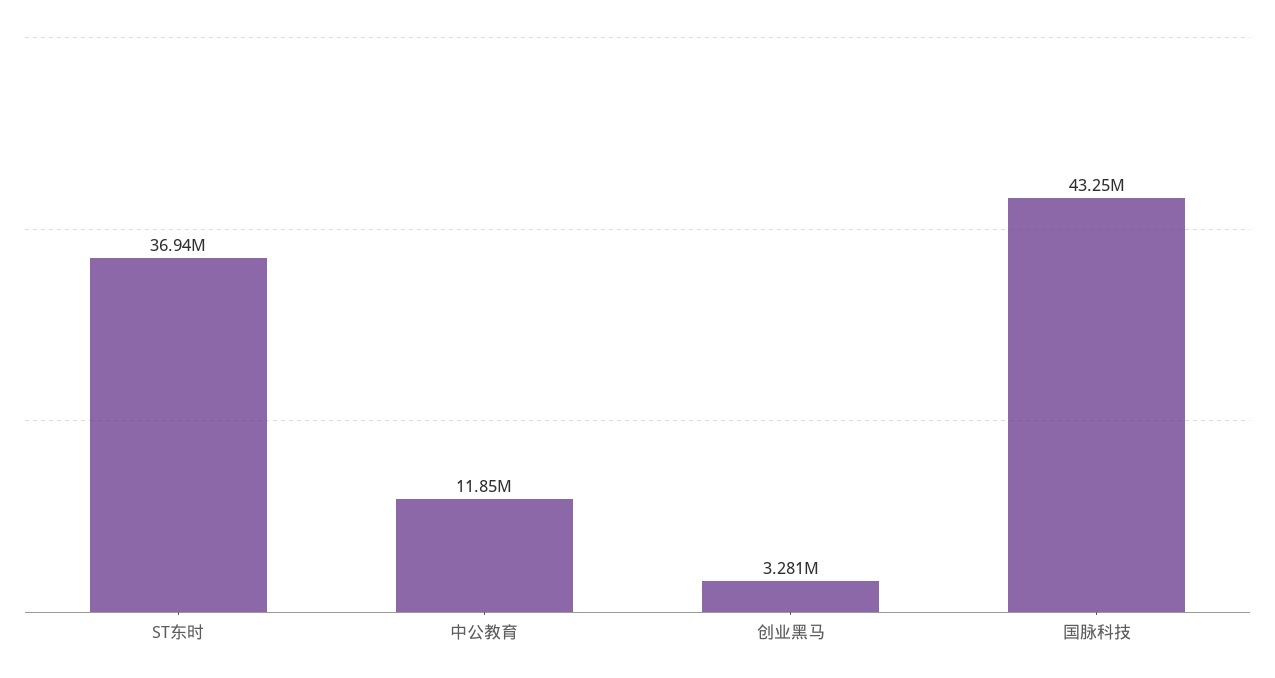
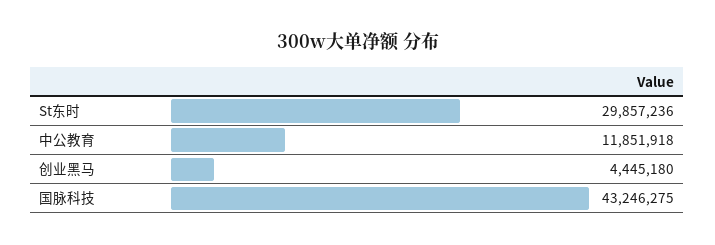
ST东时: 36940000 -> 29857236
创业黑马: 3281000 -> 4445180

